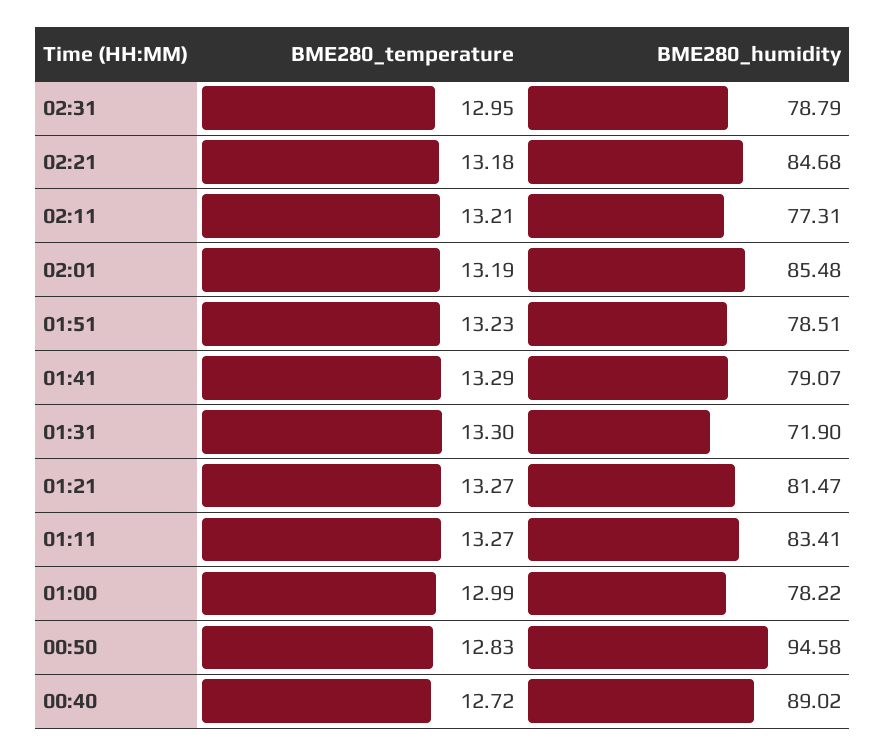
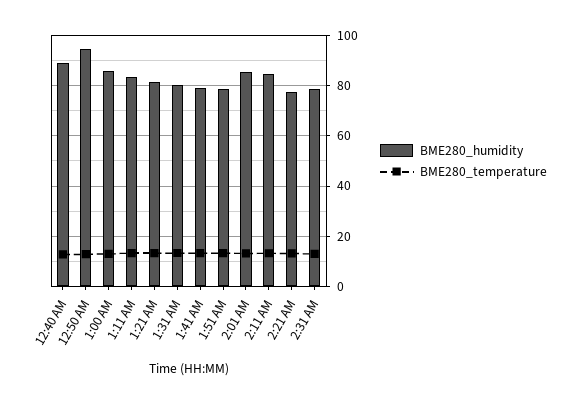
BME280_humidity, 02:21: 84.68 -> 77.5
BME280_humidity, 02:11: 77.31 -> 85
BME280_humidity, 01:31: 71.9 -> 80
BME280_humidity, 01:00: 78.22 -> 85

